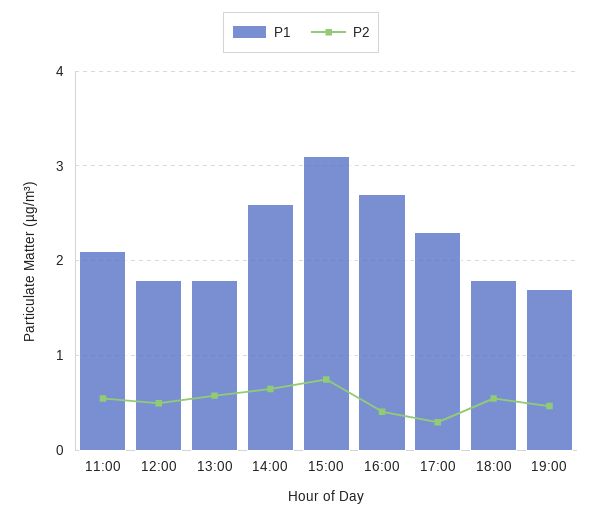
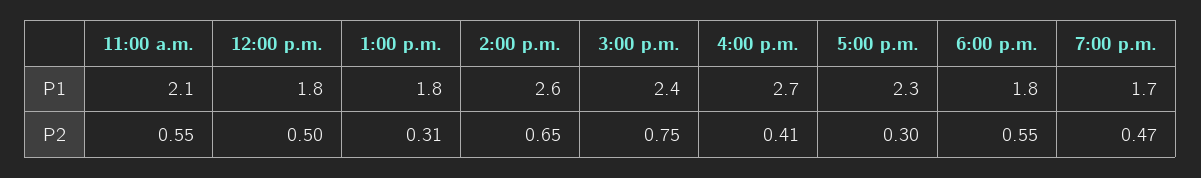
P2, 13:00: 0.6 -> 0.31
P1, 15:00: 3.1 -> 2.4

